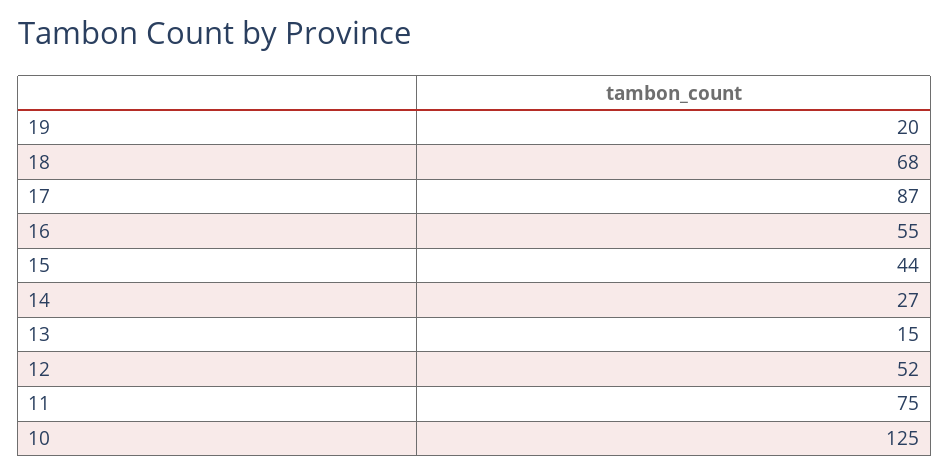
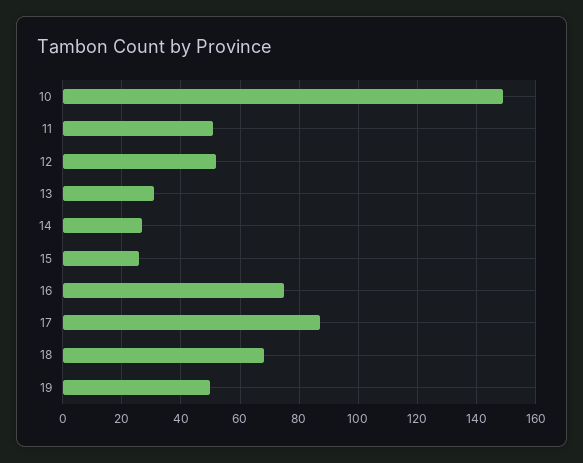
19: 20 -> 50
16: 55 -> 75
15: 44 -> 25
13: 15 -> 30
11: 75 -> 50
10: 125 -> 150

